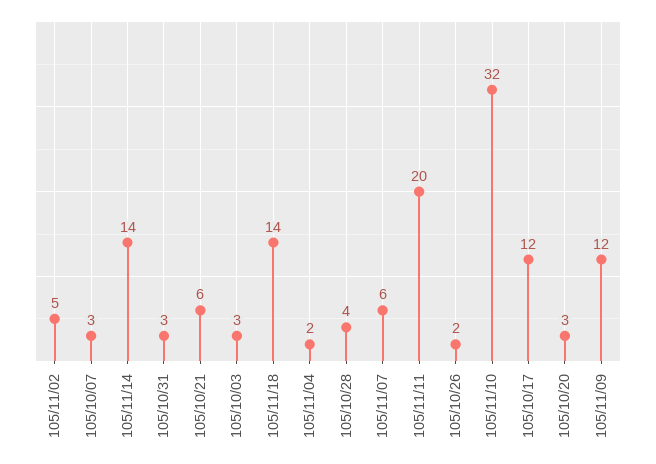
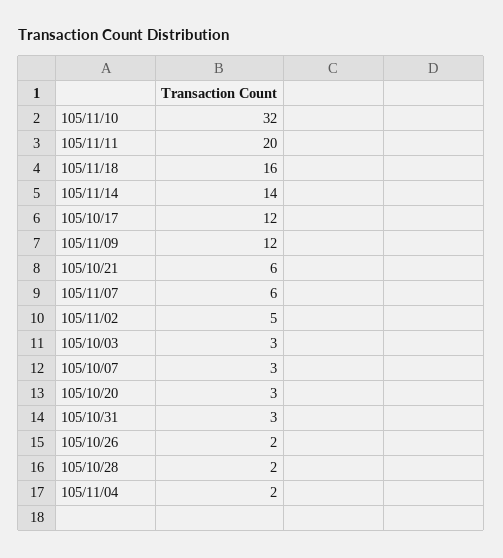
105/11/18: 14 -> 16
105/10/28: 4 -> 2

